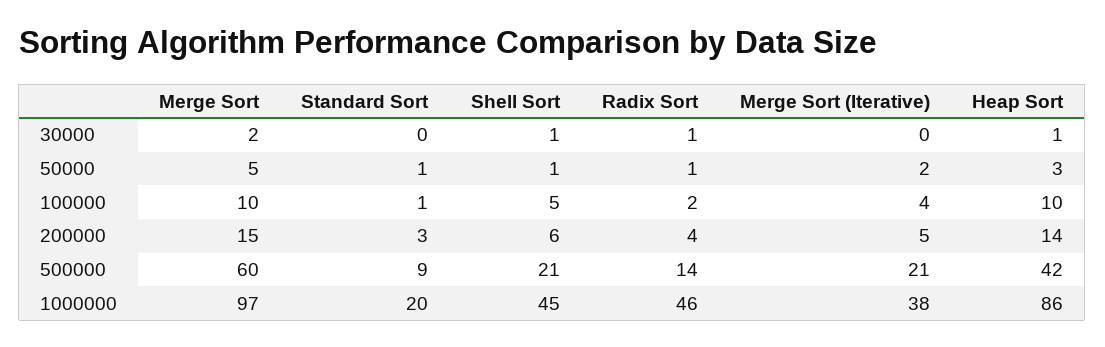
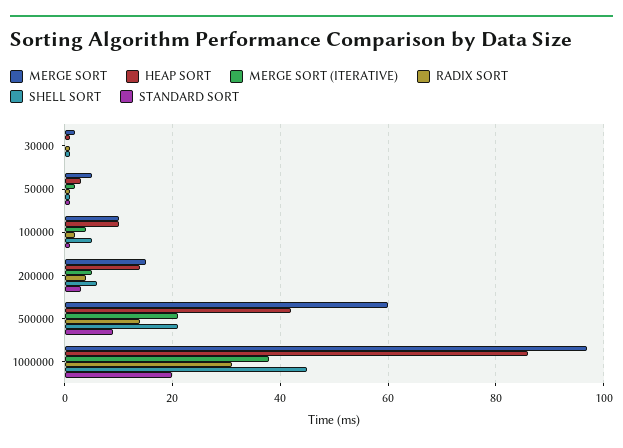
Radix Sort, 1000000: 46 -> 30

